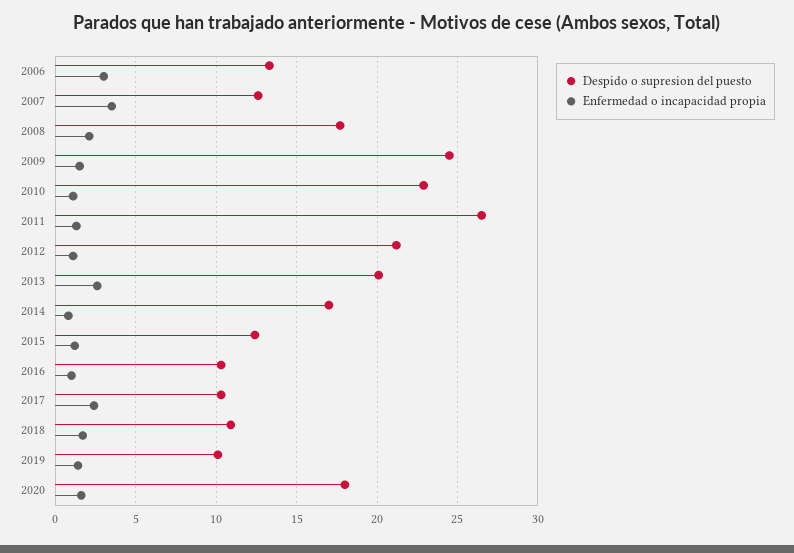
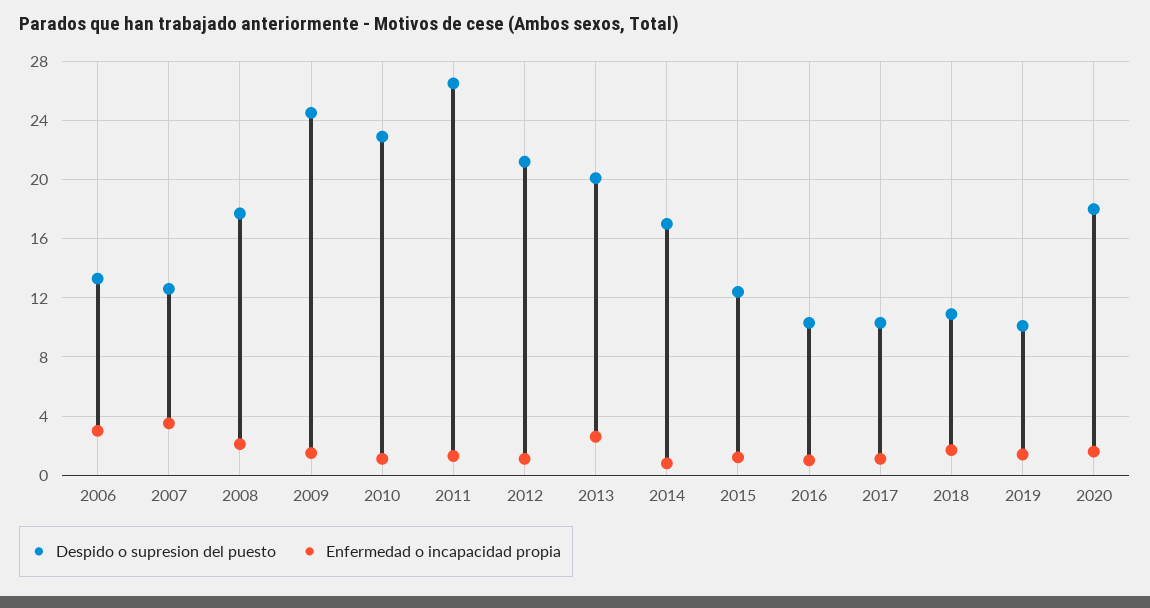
Enfermedad o incapacidad propia, 2017: 2.5 -> 1

